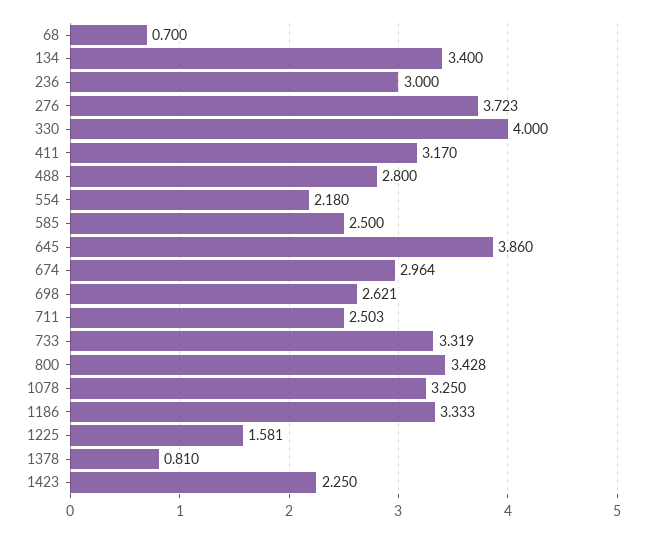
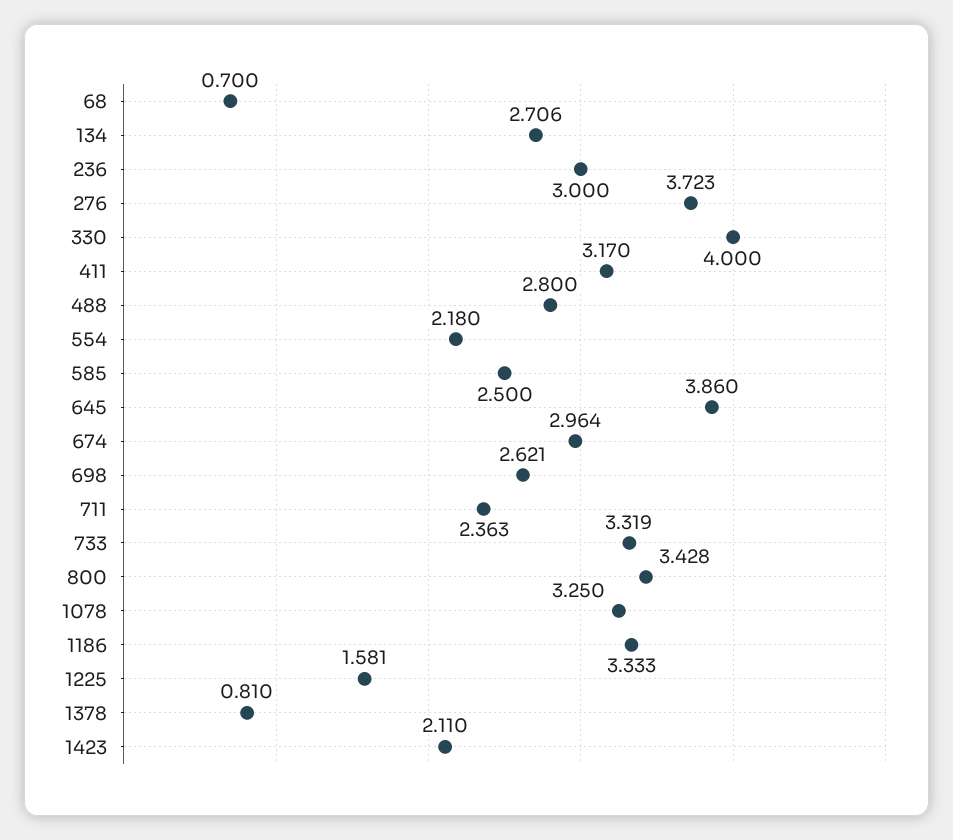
134: 3.4 -> 2.706
711: 2.503 -> 2.363
1423: 2.25 -> 2.11

